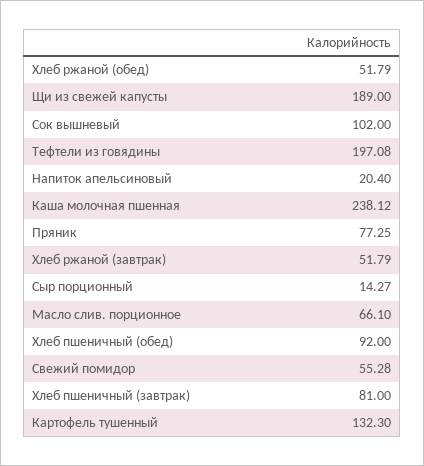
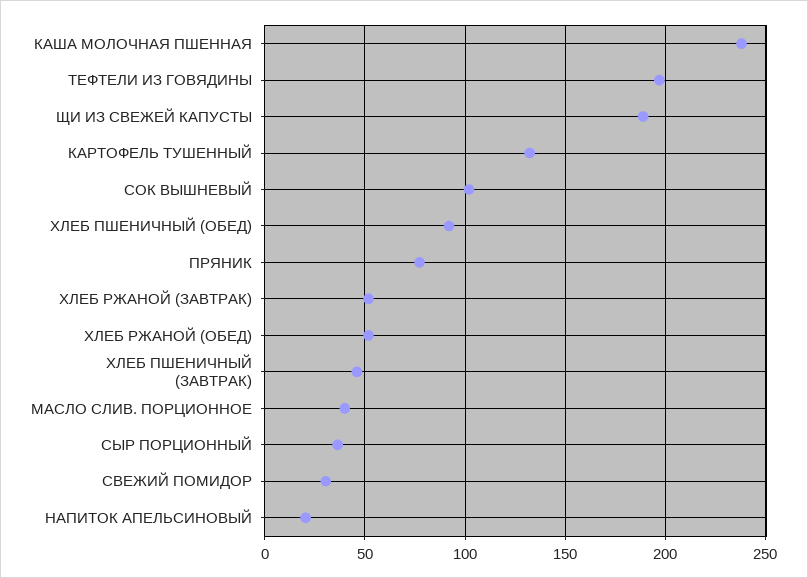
Сыр порционный: 14.27 -> 35
Масло слив. порционное: 66.1 -> 40
Свежий помидор: 55.28 -> 30
Хлеб пшеничный (завтрак): 81 -> 45

